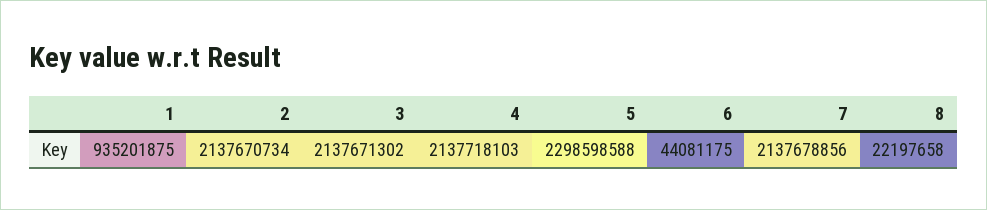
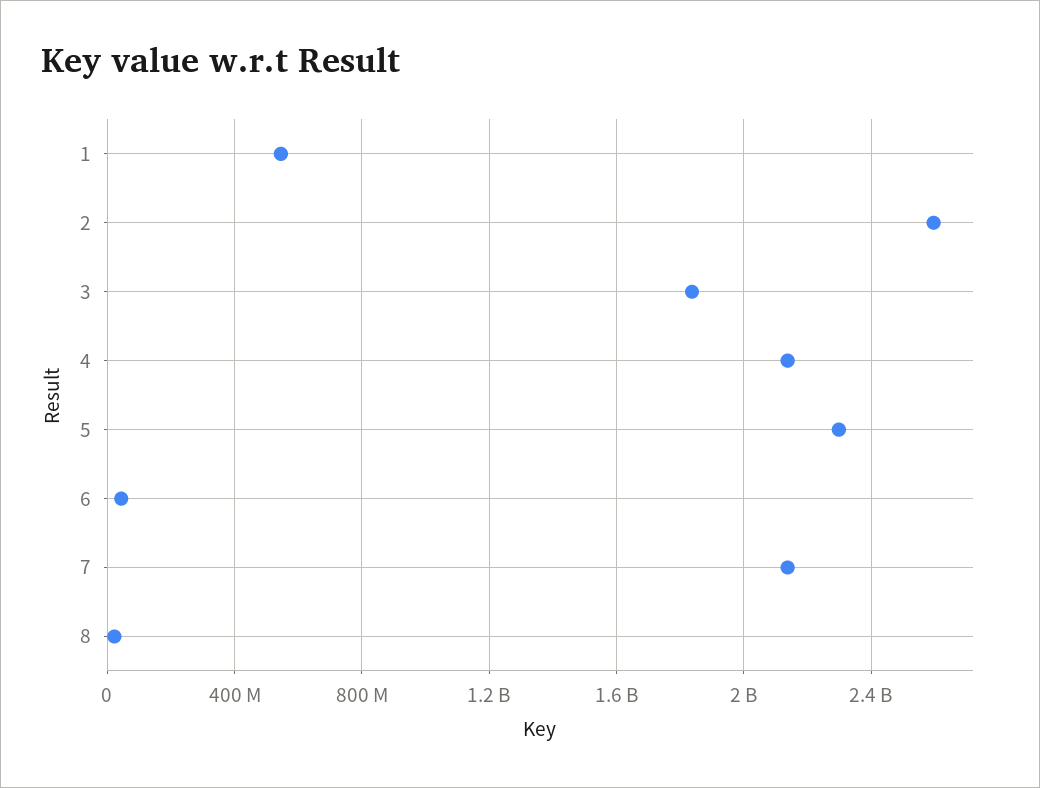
1: 935201875 -> 550000000
2: 2137670734 -> 2600000000
3: 2137671302 -> 1850000000

